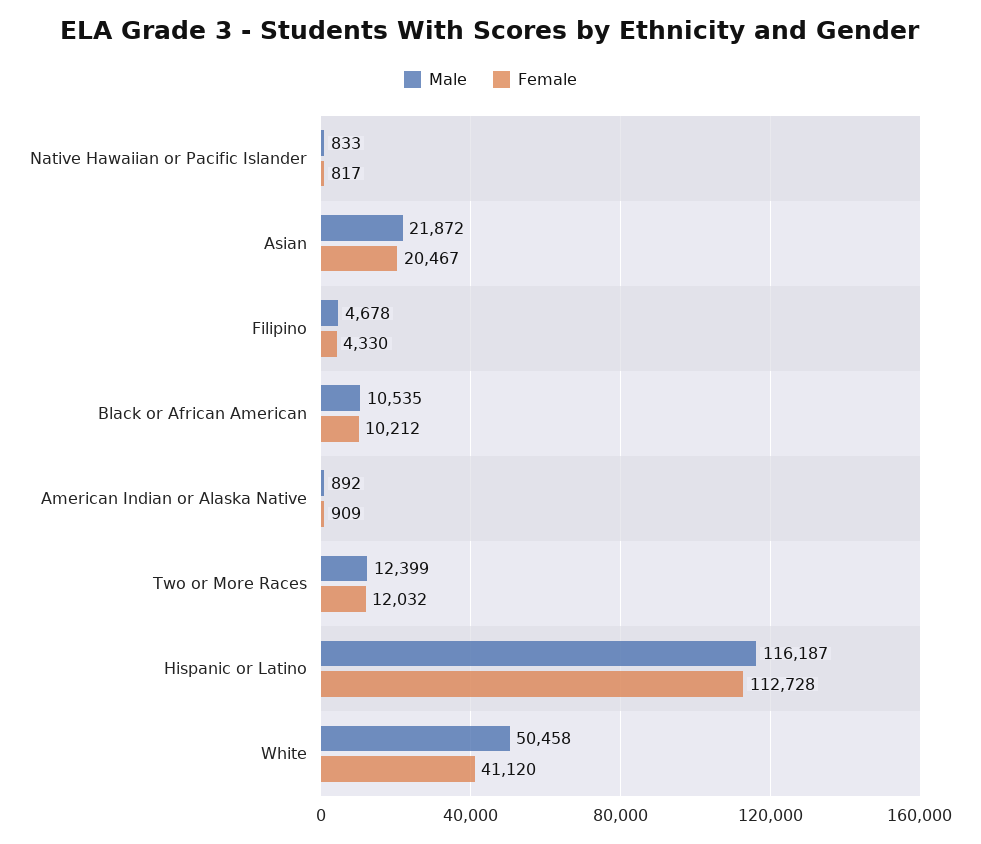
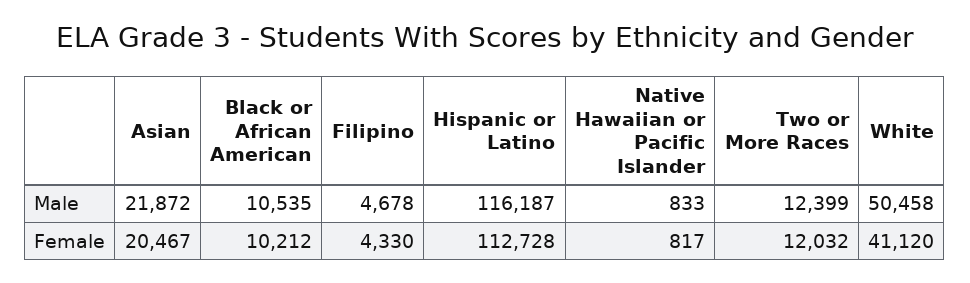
Male, American Indian or Alaska Native: 892 -> none
Female, American Indian or Alaska Native: 909 -> none

